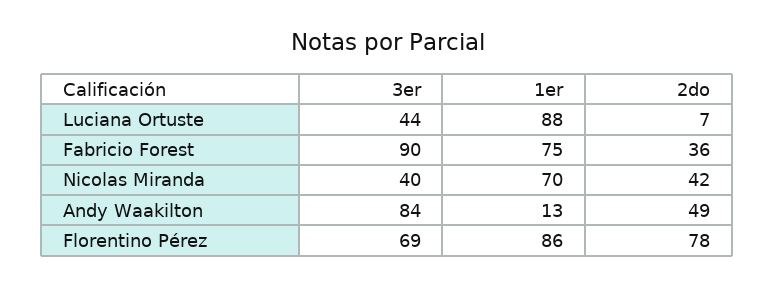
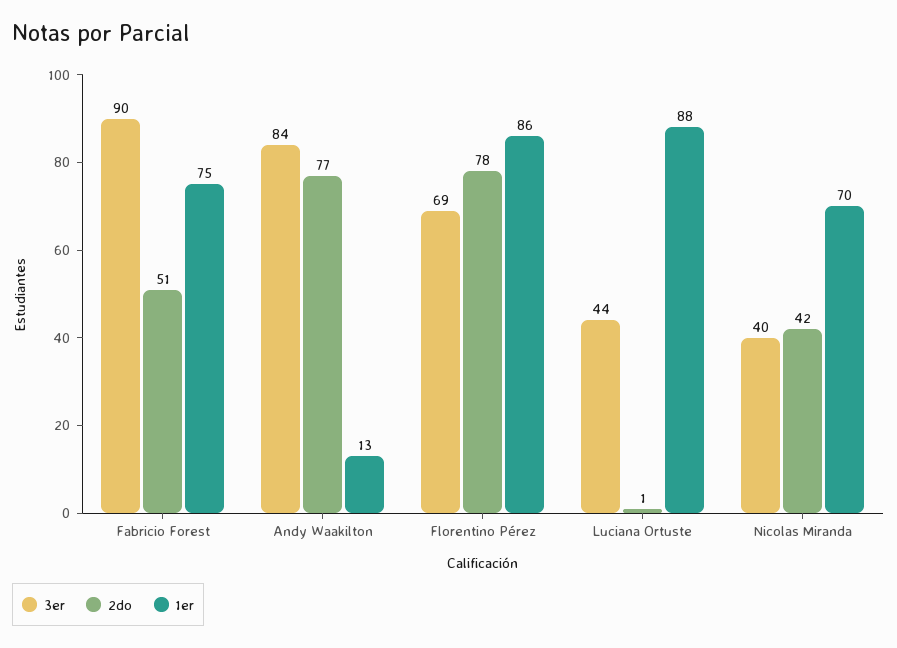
2do, Luciana Ortuste: 7 -> 1
2do, Fabricio Forest: 36 -> 51
2do, Andy Waakilton: 49 -> 77

